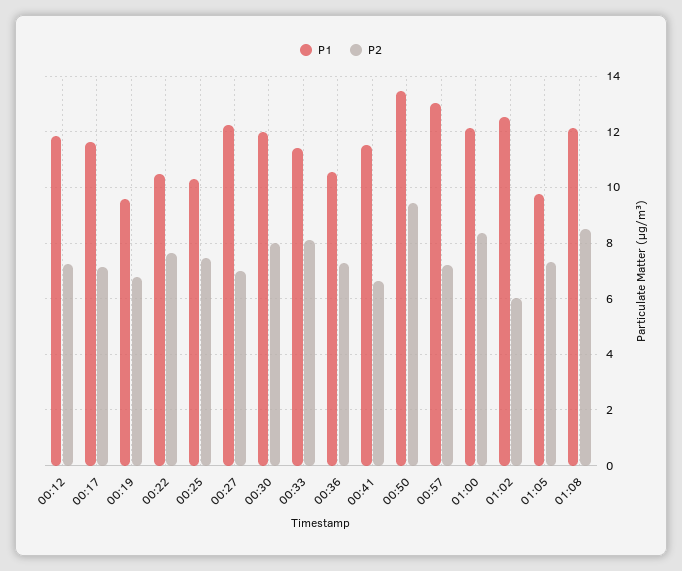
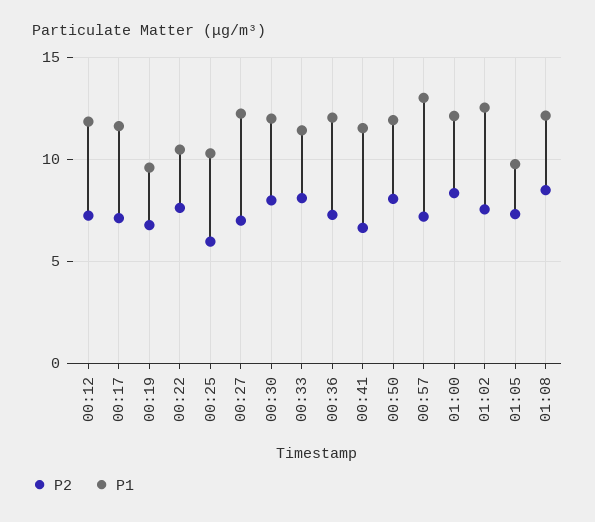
P2, 00:25: 7.5 -> 6
P1, 00:36: 10.5 -> 12
P1, 00:50: 13.5 -> 12
P2, 00:50: 9.5 -> 8
P2, 01:02: 6 -> 7.5

